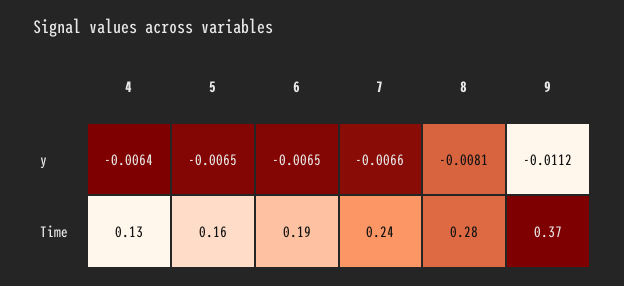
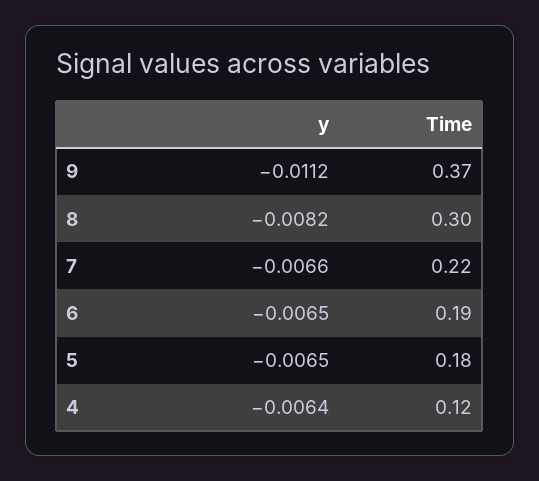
8, y: -0.0081 -> -0.0082
4, Time: 0.13 -> 0.12
5, Time: 0.16 -> 0.18
7, Time: 0.24 -> 0.22
8, Time: 0.28 -> 0.3

